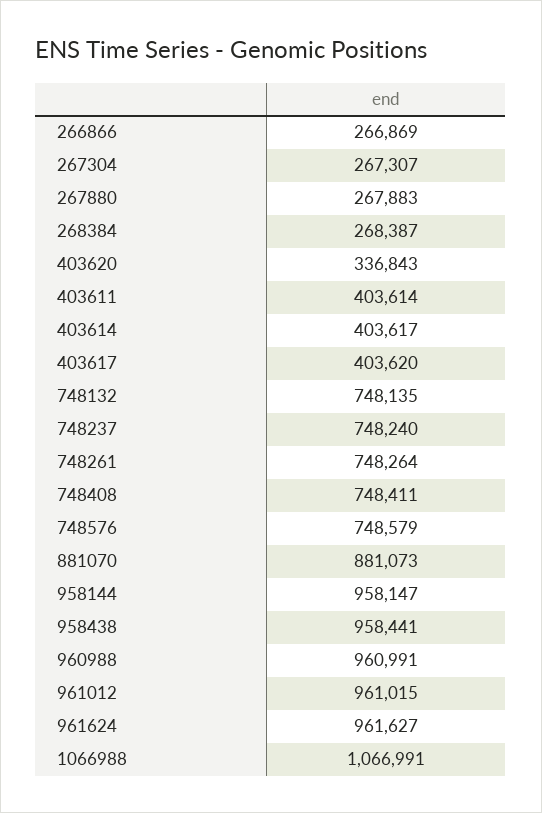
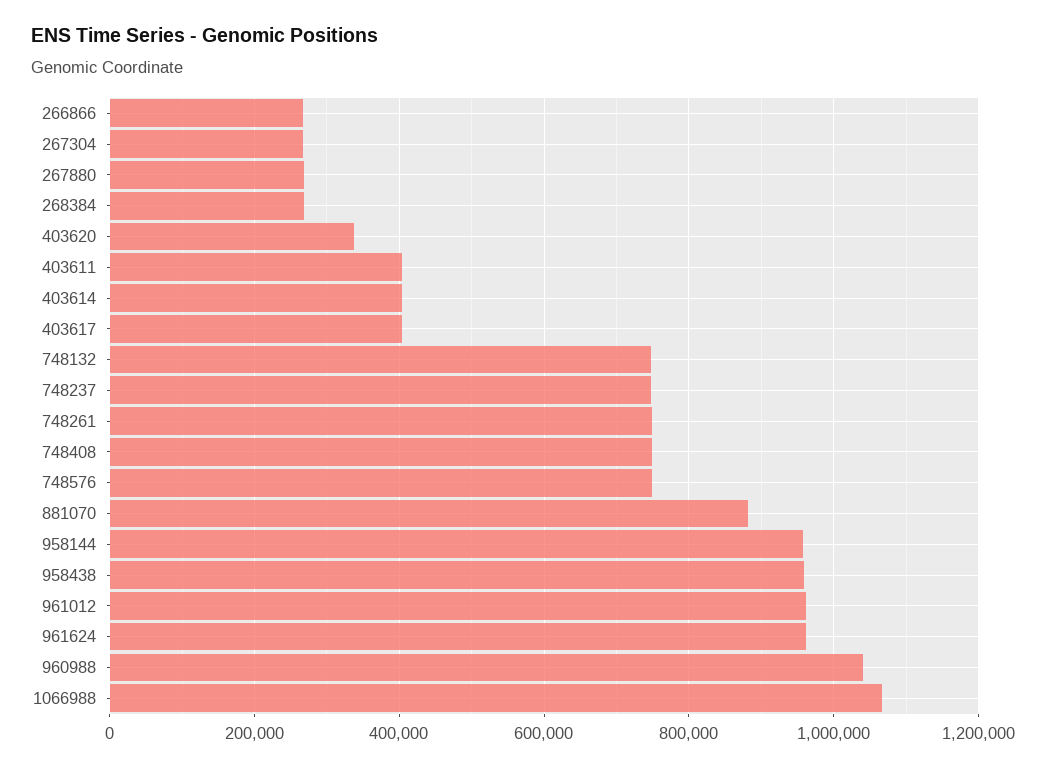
960988: 960991 -> 1040000

